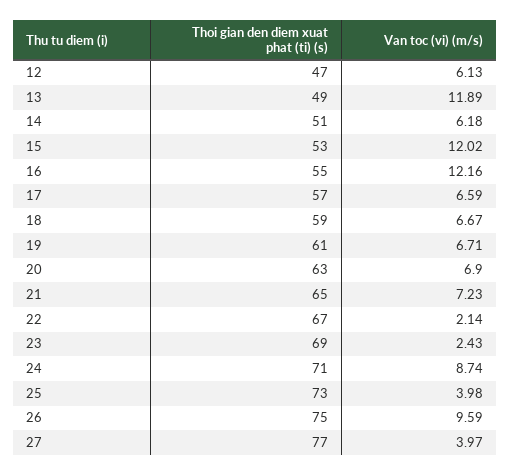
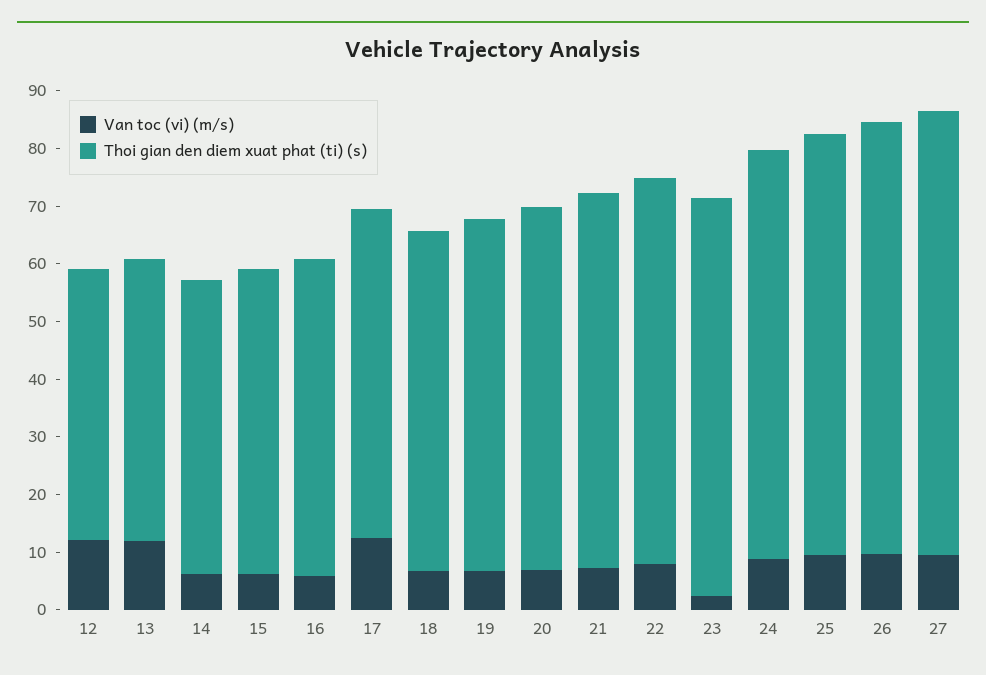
Van toc (vi) (m/s), 12: 6.13 -> 12
Van toc (vi) (m/s), 15: 12.02 -> 6
Van toc (vi) (m/s), 16: 12.16 -> 6
Van toc (vi) (m/s), 17: 6.59 -> 12
Van toc (vi) (m/s), 22: 2.14 -> 8
Van toc (vi) (m/s), 25: 3.98 -> 10
Van toc (vi) (m/s), 27: 3.97 -> 10

